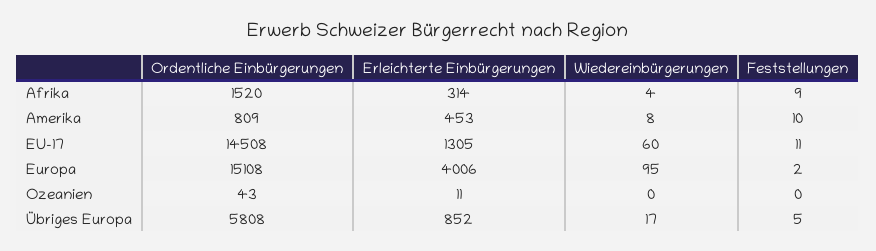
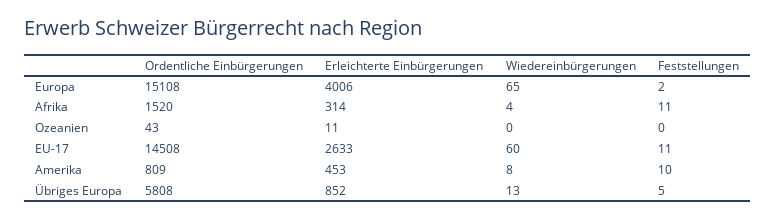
Feststellungen, Afrika: 9 -> 11
Erleichterte Einbürgerungen, EU-17: 1305 -> 2633
Wiedereinbürgerungen, Europa: 95 -> 65
Wiedereinbürgerungen, Übriges Europa: 17 -> 13

